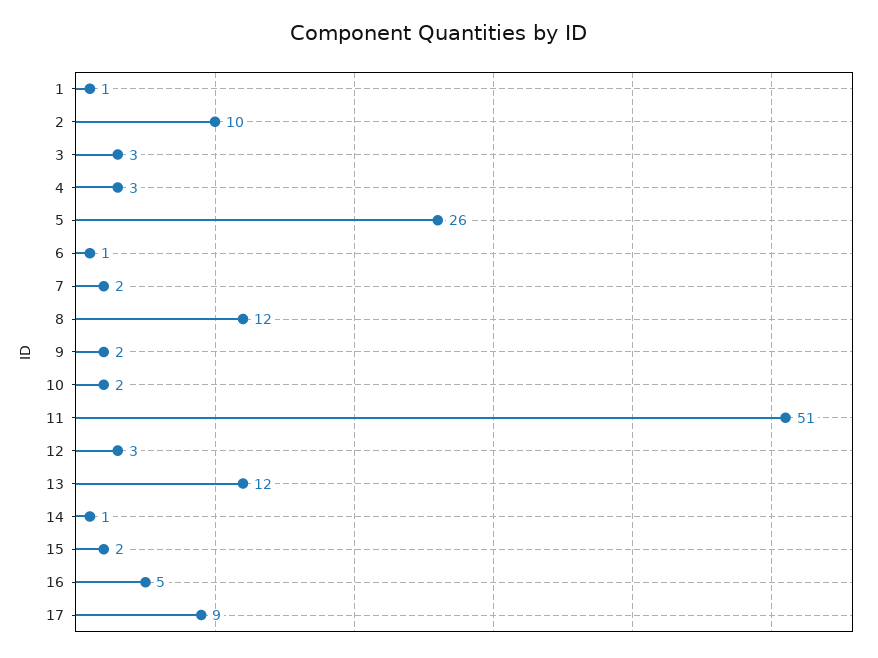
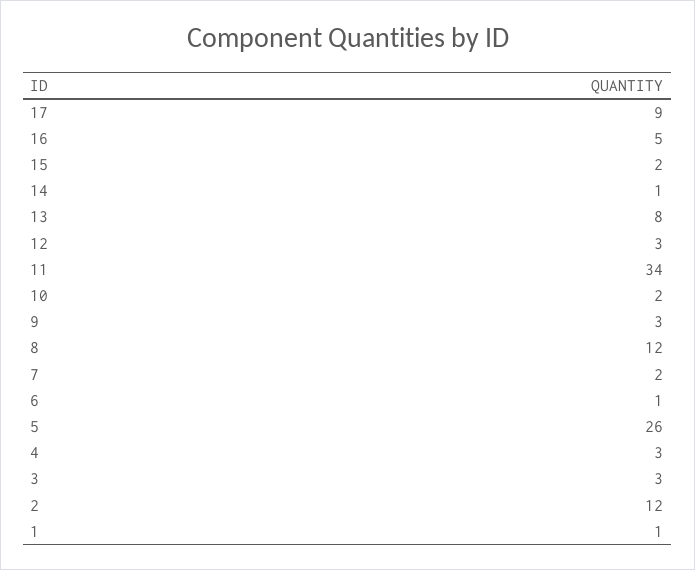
2: 10 -> 12
9: 2 -> 3
11: 51 -> 34
13: 12 -> 8

